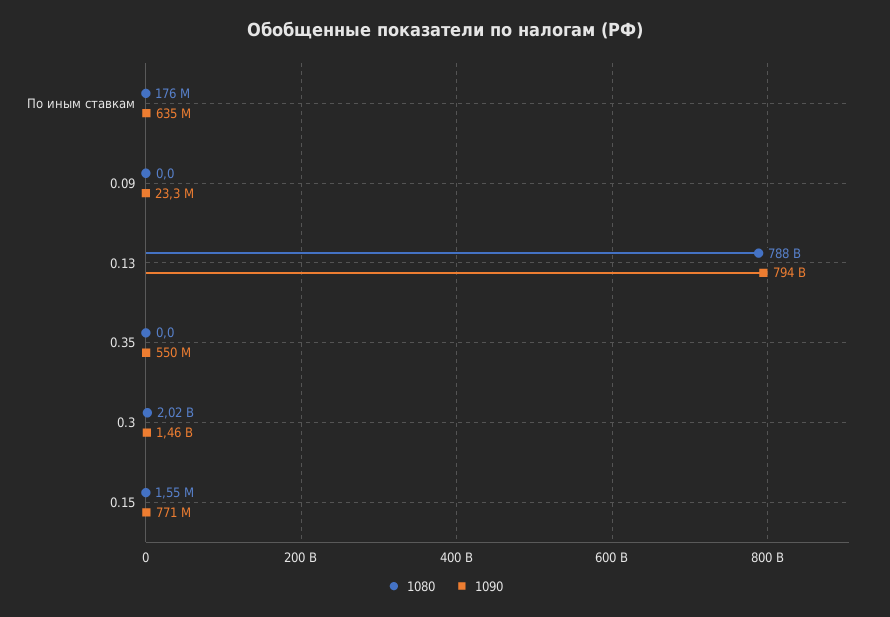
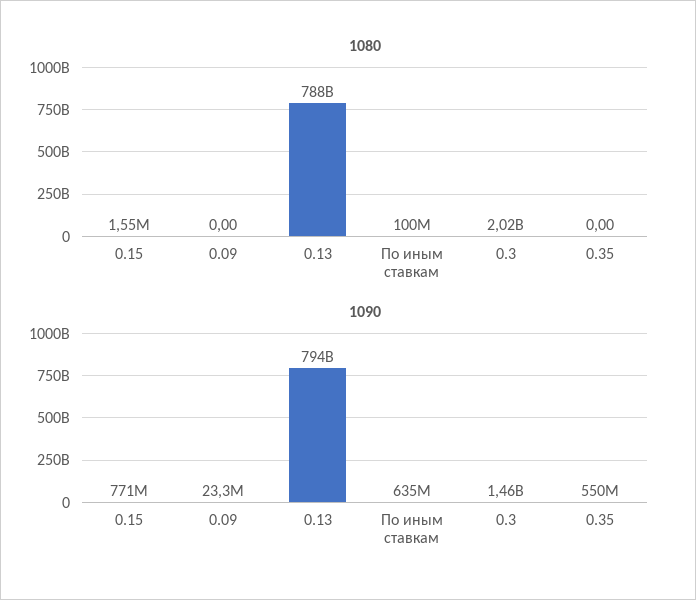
1080, По иным ставкам: 176000000 -> 100000000

